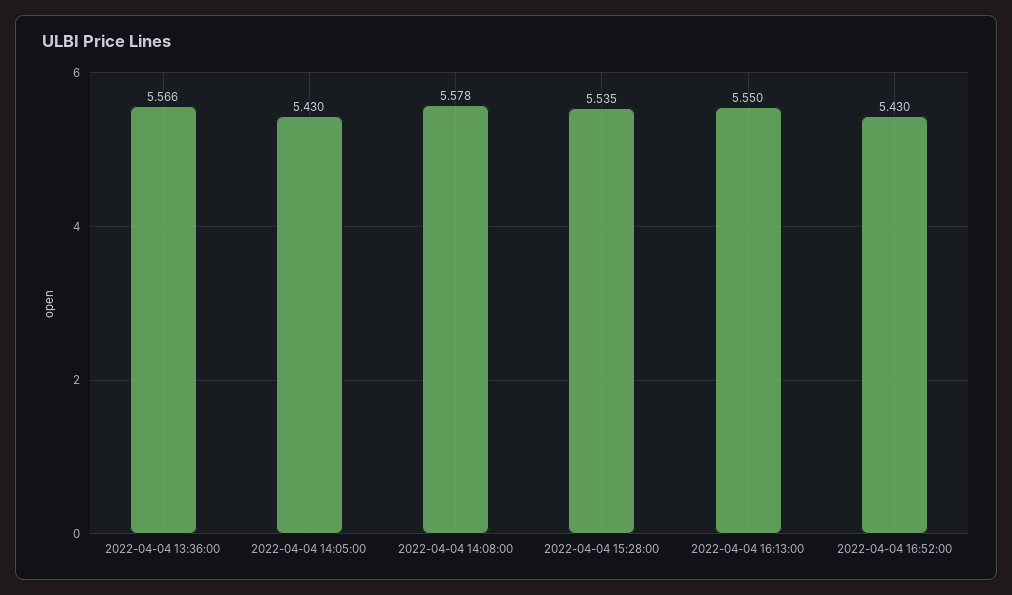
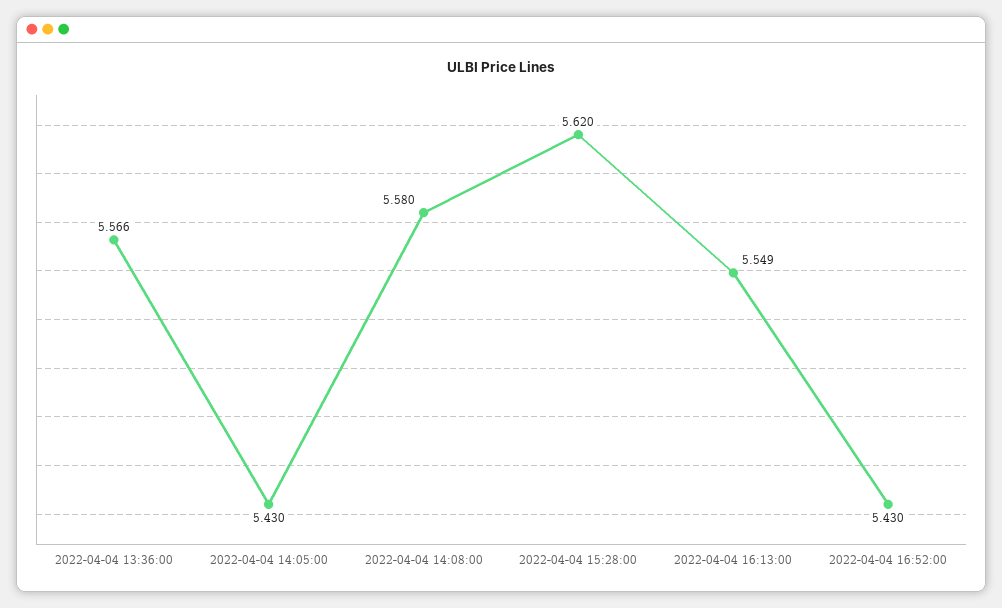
2022-04-04 14:08:00: 5.578 -> 5.58
2022-04-04 15:28:00: 5.535 -> 5.62
2022-04-04 16:13:00: 5.55 -> 5.549

